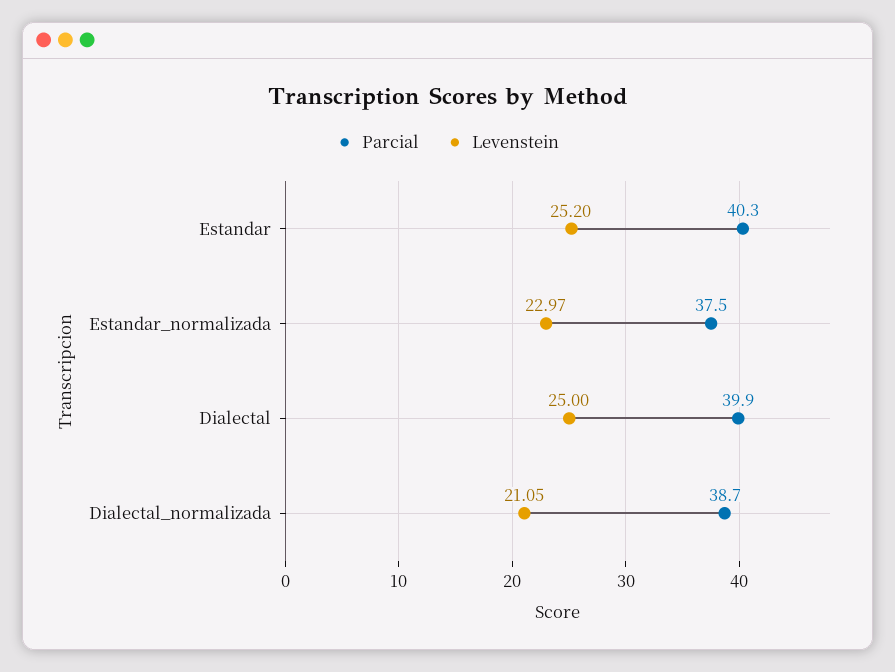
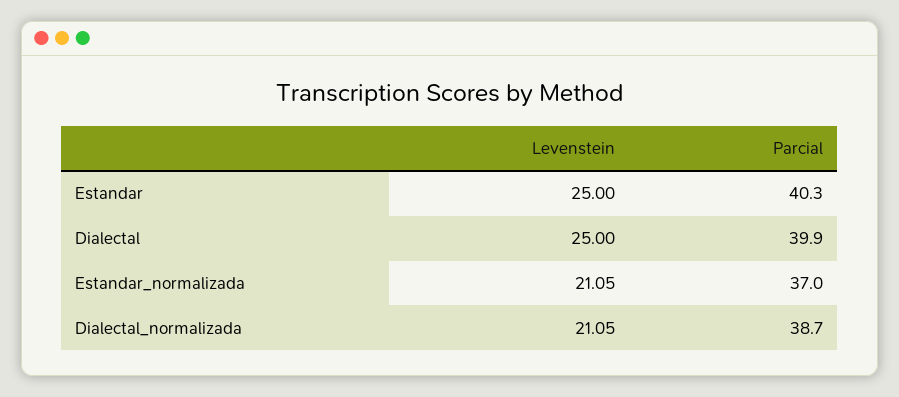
Levenstein, Estandar: 25.2 -> 25
Parcial, Estandar_normalizada: 37.5 -> 37
Levenstein, Estandar_normalizada: 22.97 -> 21.05

